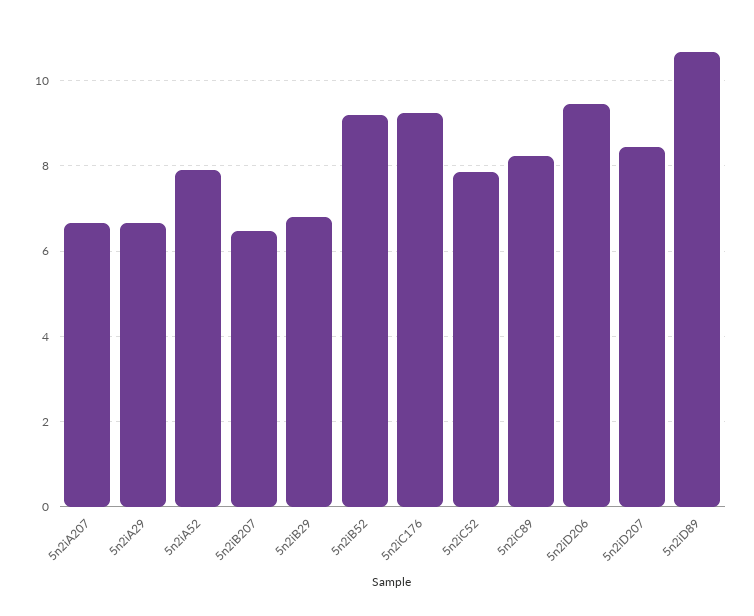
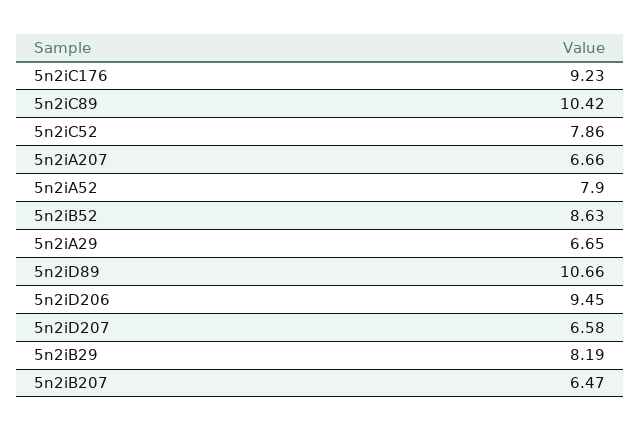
5n2iB29: 6.8 -> 8.19
5n2iB52: 9.2 -> 8.63
5n2iC89: 8.2 -> 10.42
5n2iD207: 8.4 -> 6.58

